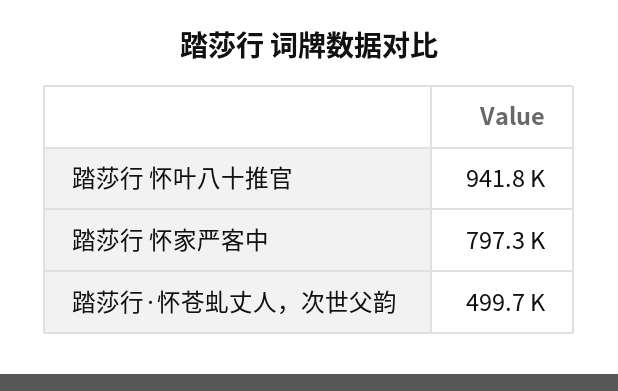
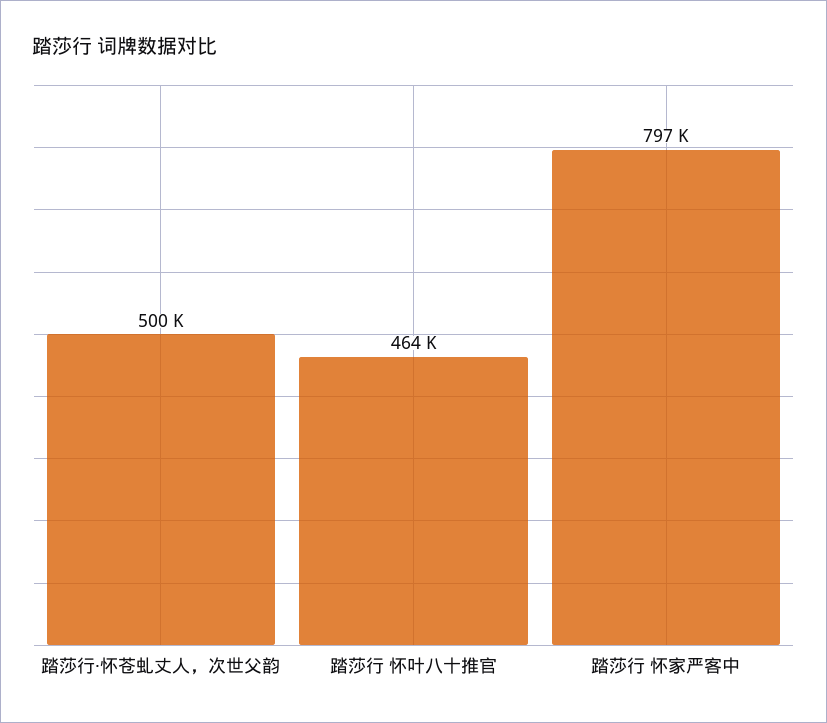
踏莎行 怀叶八十推官: 941800 -> 464000

